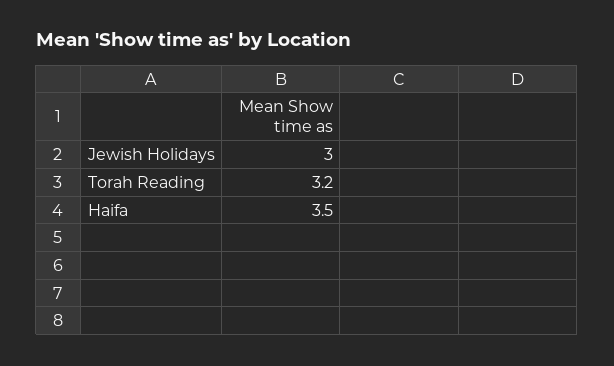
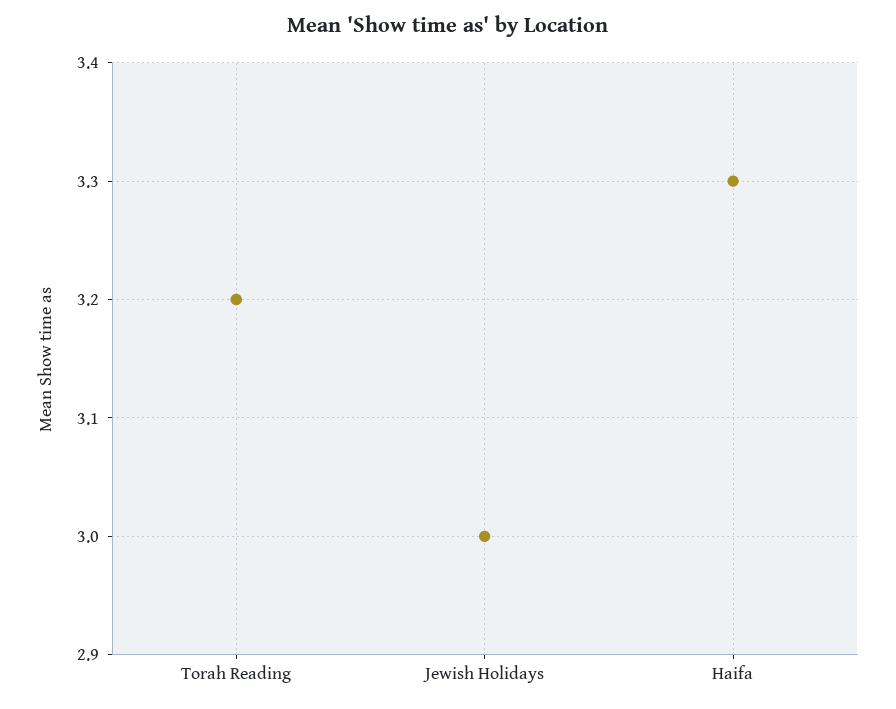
Haifa: 3.5 -> 3.3

